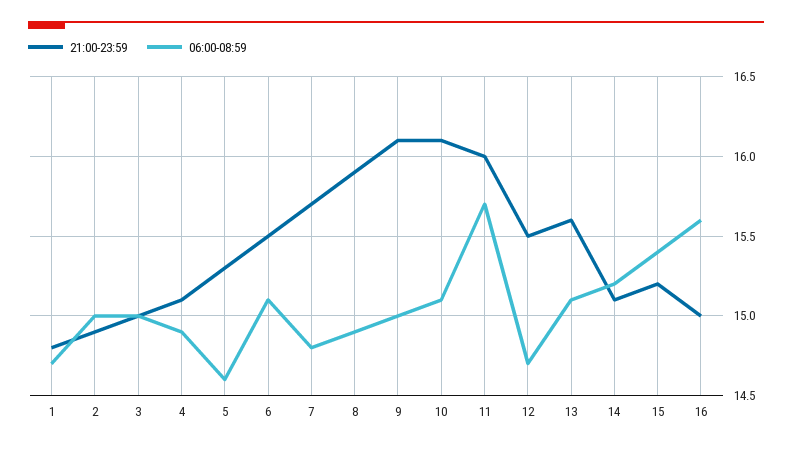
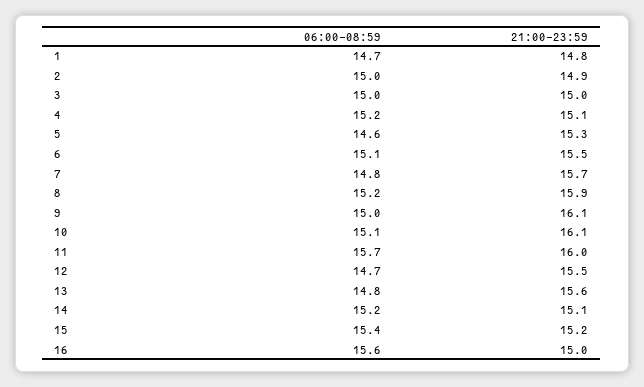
06:00-08:59, 4: 14.9 -> 15.2
06:00-08:59, 8: 14.9 -> 15.2
06:00-08:59, 13: 15.1 -> 14.8

